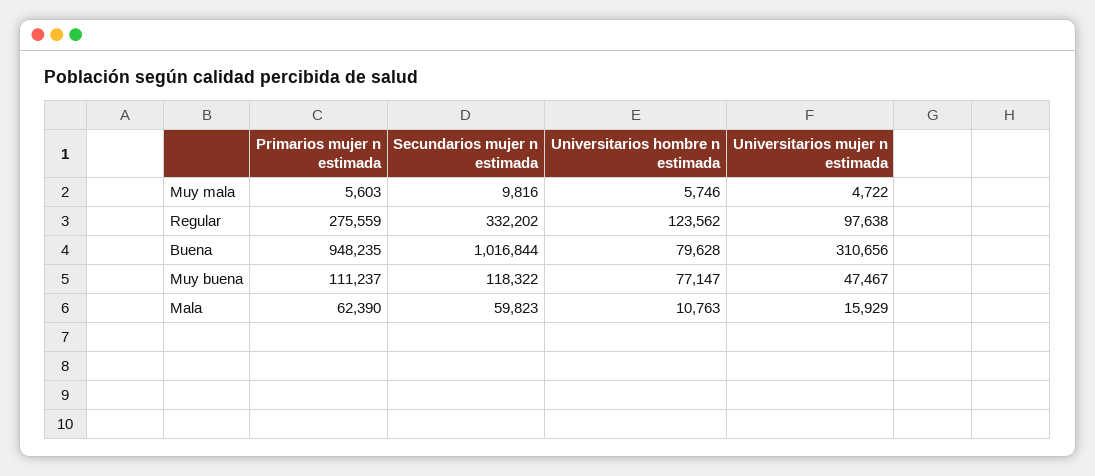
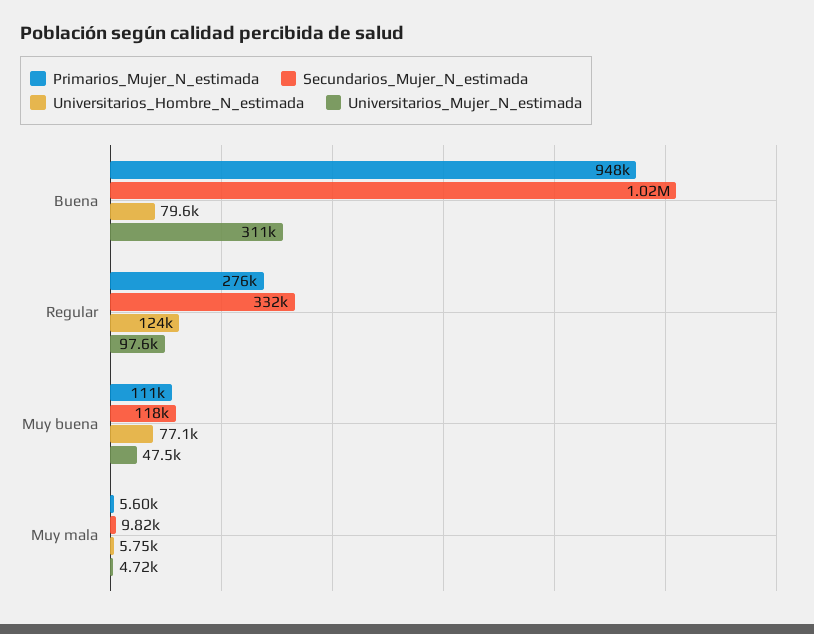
Primarios mujer n estimada, Mala: 62390 -> none
Secundarios mujer n estimada, Mala: 59823 -> none
Universitarios hombre n estimada, Mala: 10763 -> none
Universitarios mujer n estimada, Mala: 15929 -> none

